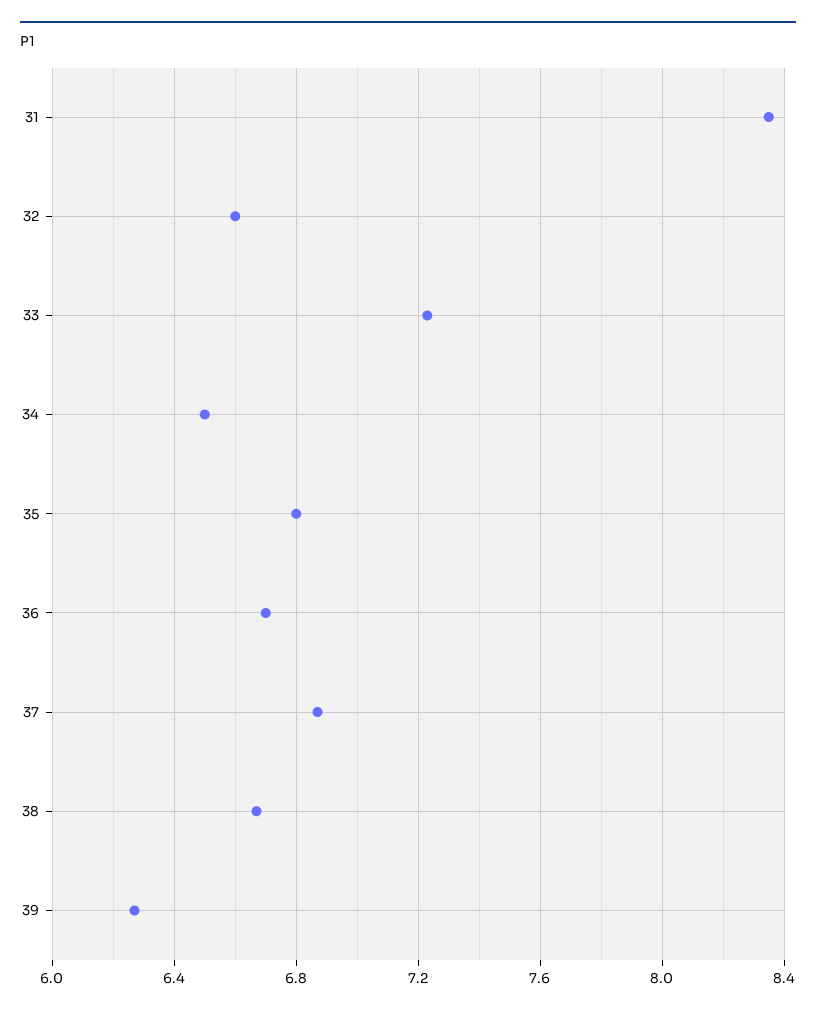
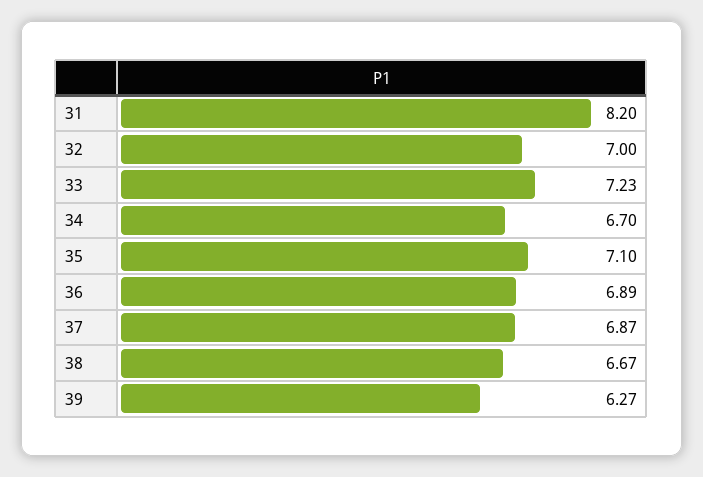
31: 8.35 -> 8.2
32: 6.6 -> 7
34: 6.5 -> 6.7
35: 6.8 -> 7.1
36: 6.7 -> 6.89

